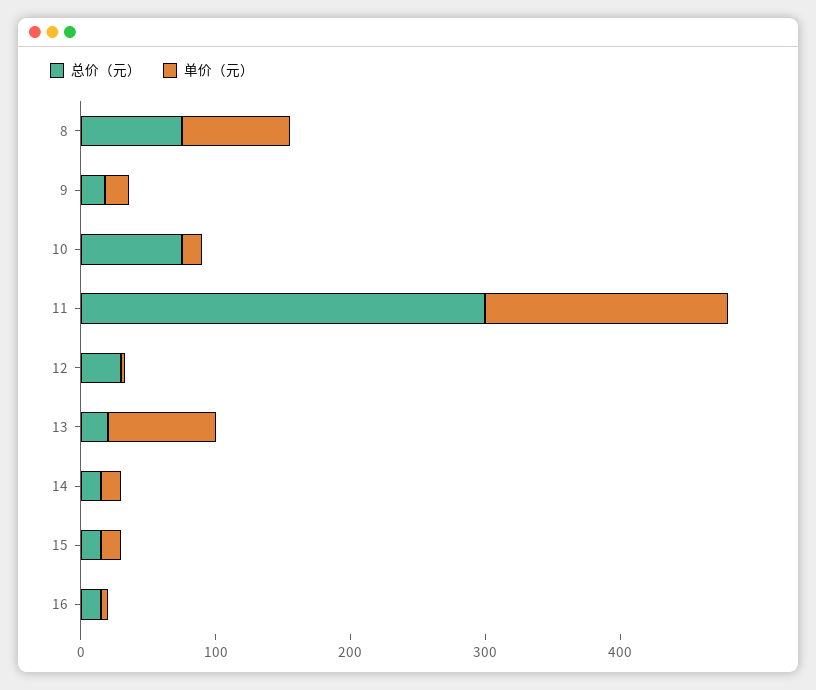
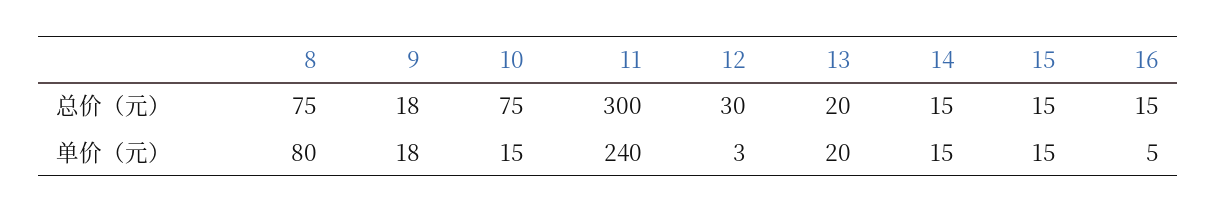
单价（元）, 11: 180 -> 240
单价（元）, 13: 80 -> 20

